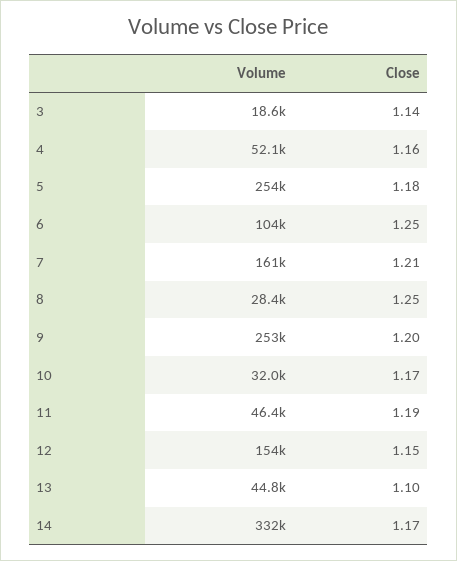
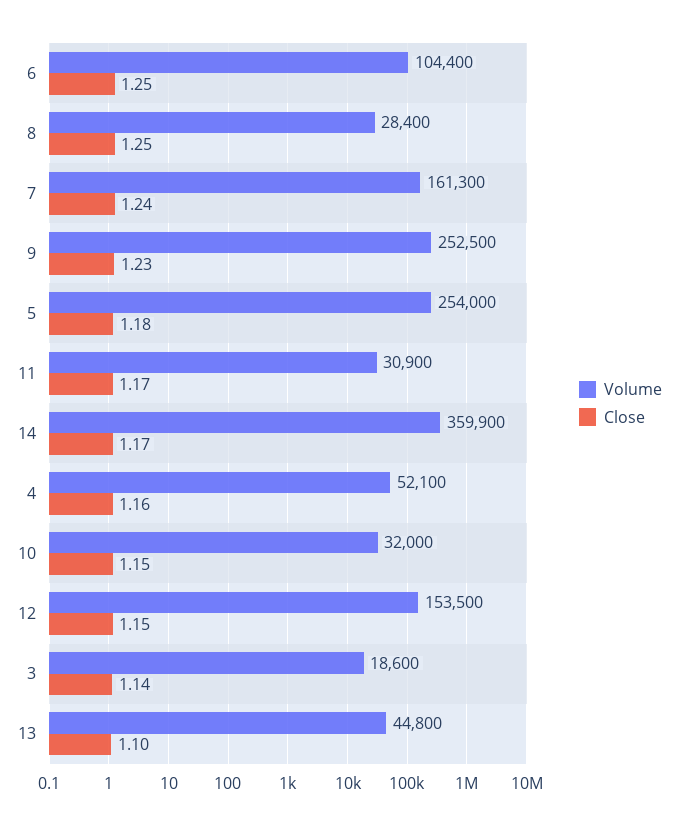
Close, 7: 1.21 -> 1.24
Close, 9: 1.2 -> 1.23
Close, 10: 1.17 -> 1.15
Volume, 11: 46400 -> 30900
Close, 11: 1.19 -> 1.17
Volume, 14: 332000 -> 359900

